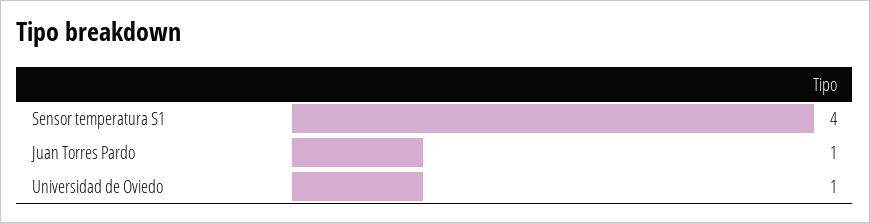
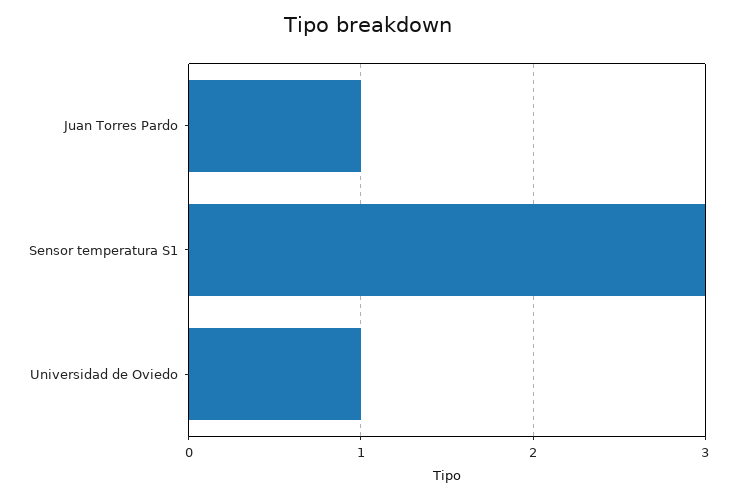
Sensor temperatura S1: 4 -> 3

